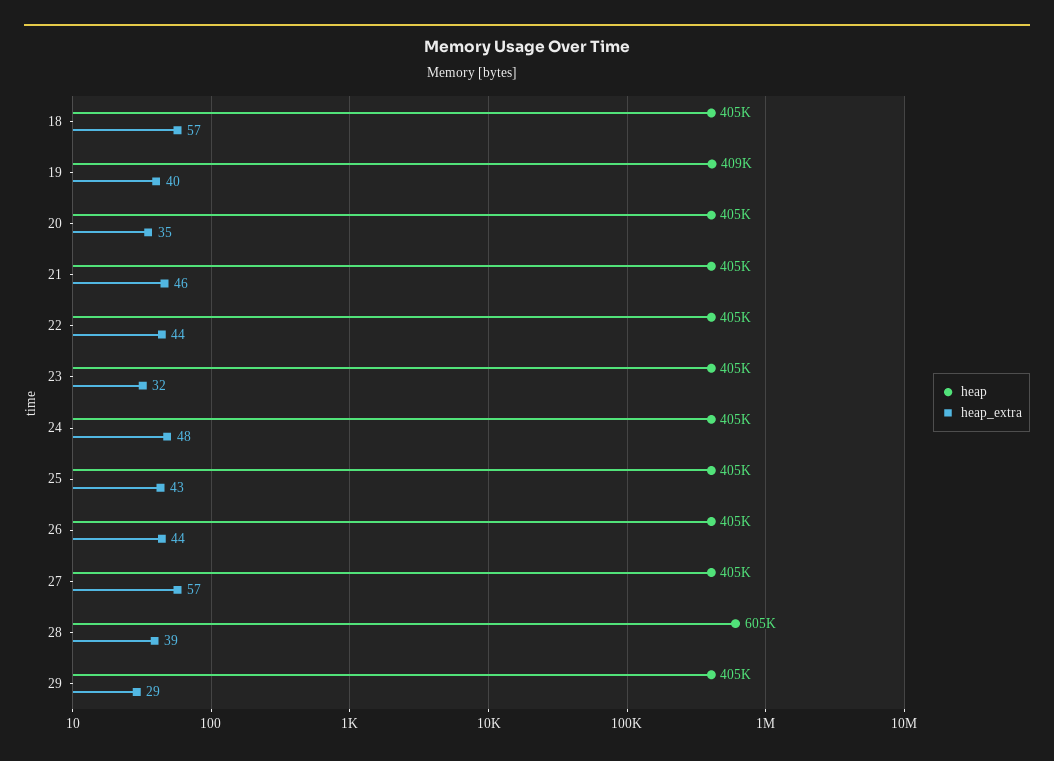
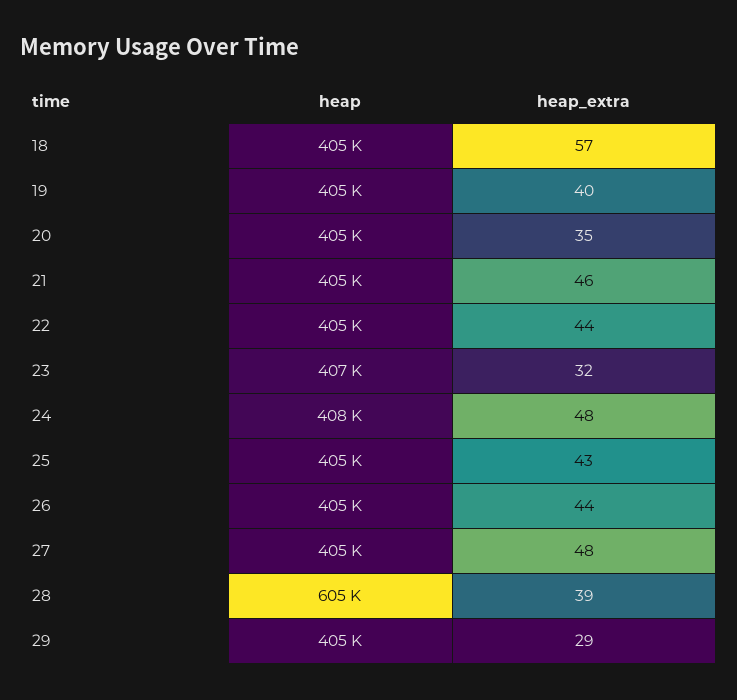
heap, 19: 409000 -> 405000
heap, 23: 405000 -> 407000
heap, 24: 405000 -> 408000
heap_extra, 27: 57 -> 48

